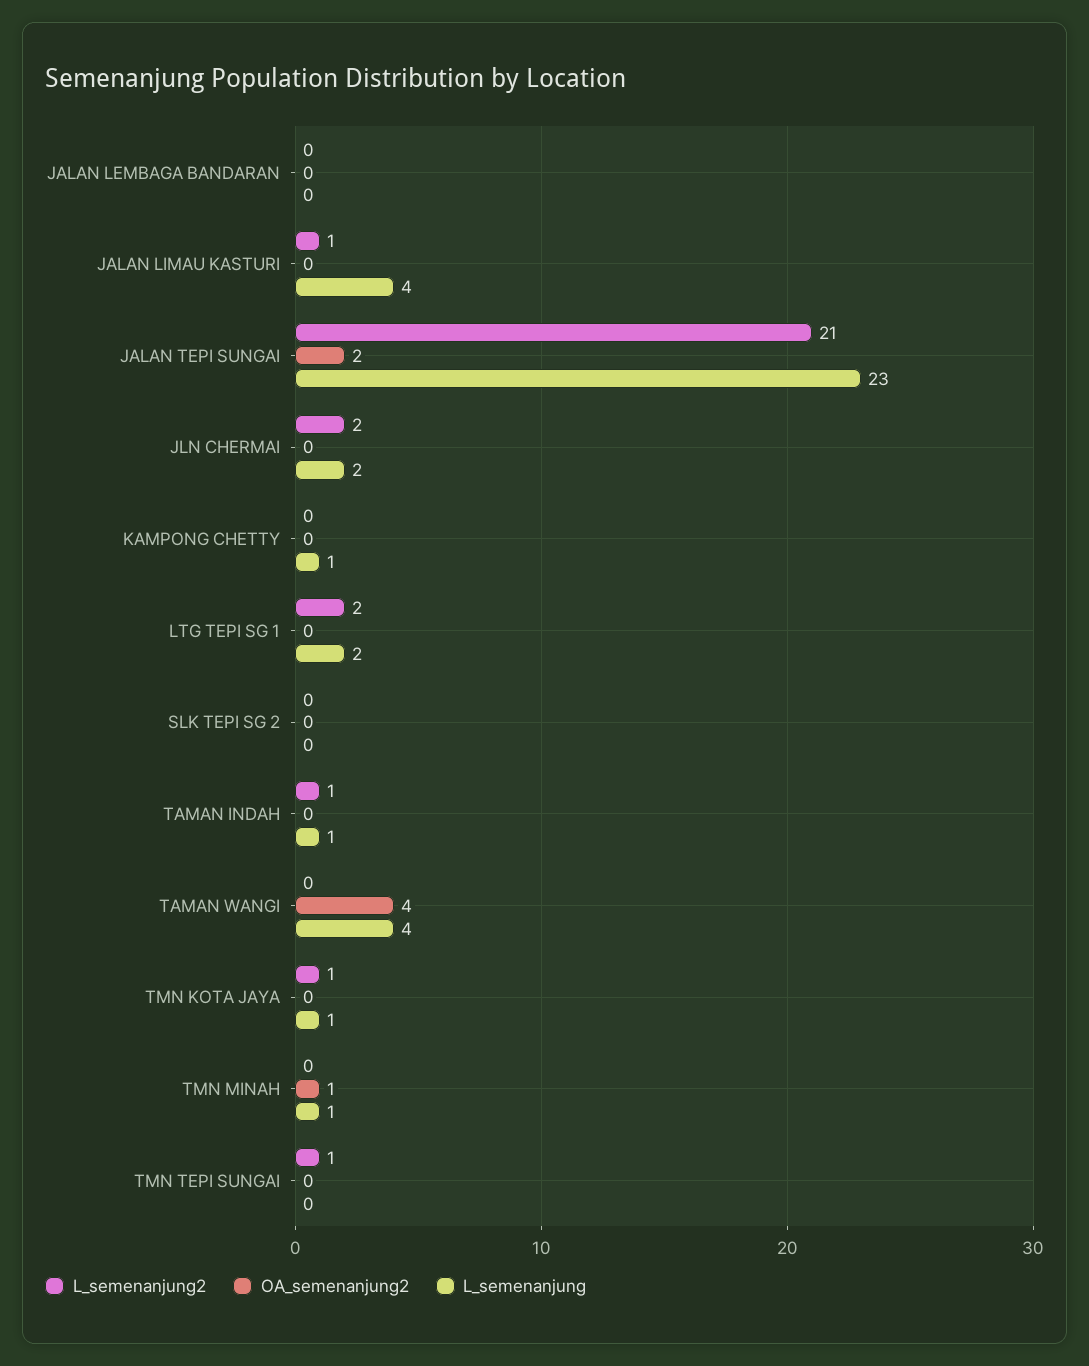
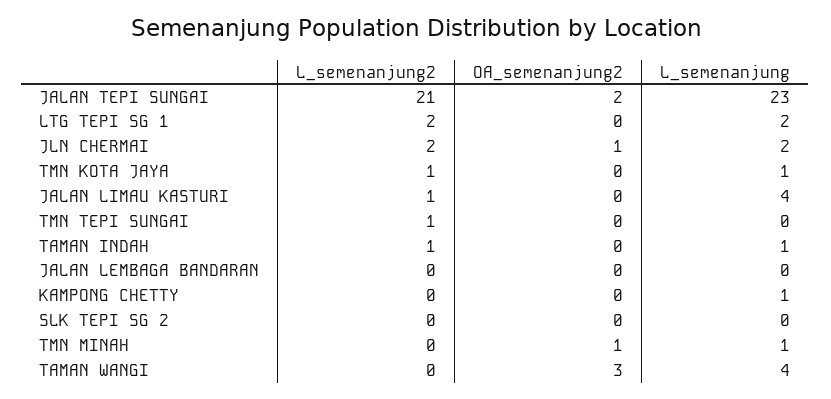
OA_semenanjung2, JLN CHERMAI: 0 -> 1
OA_semenanjung2, TAMAN WANGI: 4 -> 3

